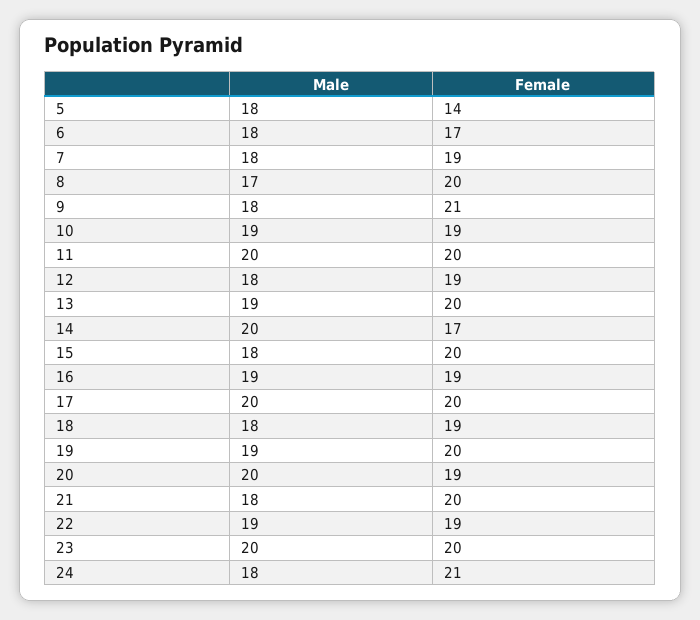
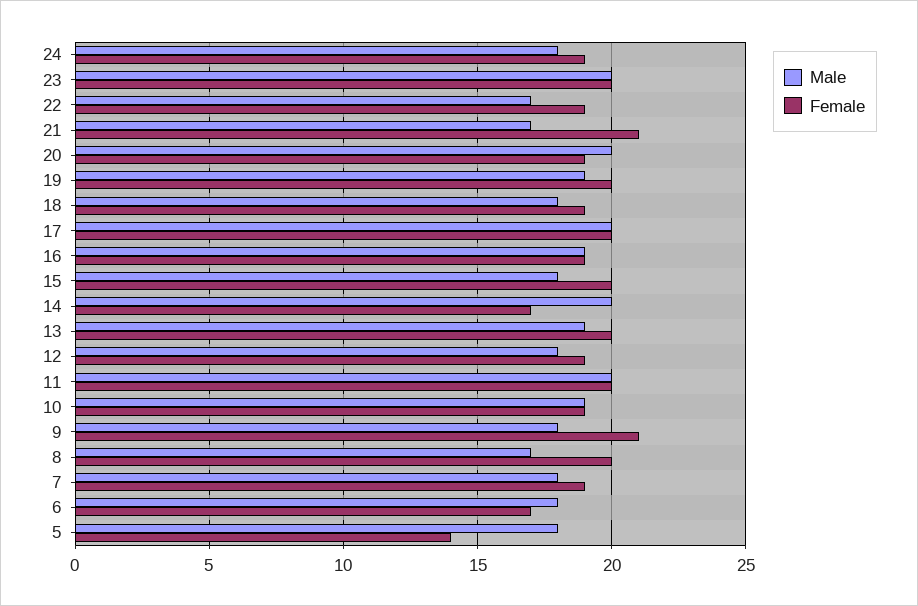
Male, 21: 18 -> 17
Female, 21: 20 -> 21
Male, 22: 19 -> 17
Female, 24: 21 -> 19

